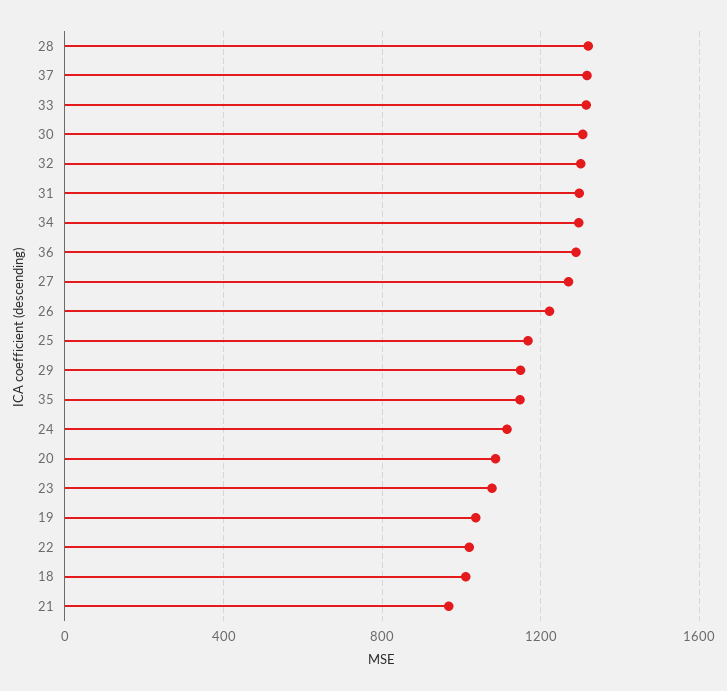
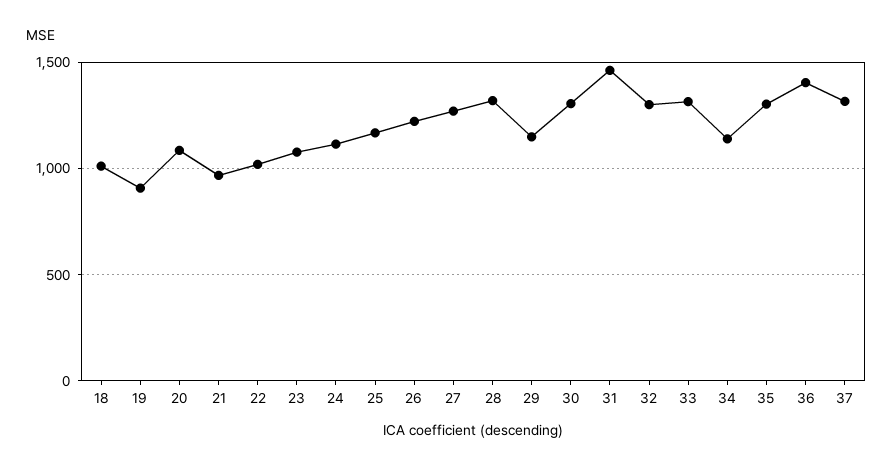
31: 1300 -> 1450
34: 1300 -> 1150
36: 1300 -> 1400
35: 1150 -> 1300
19: 1050 -> 900

